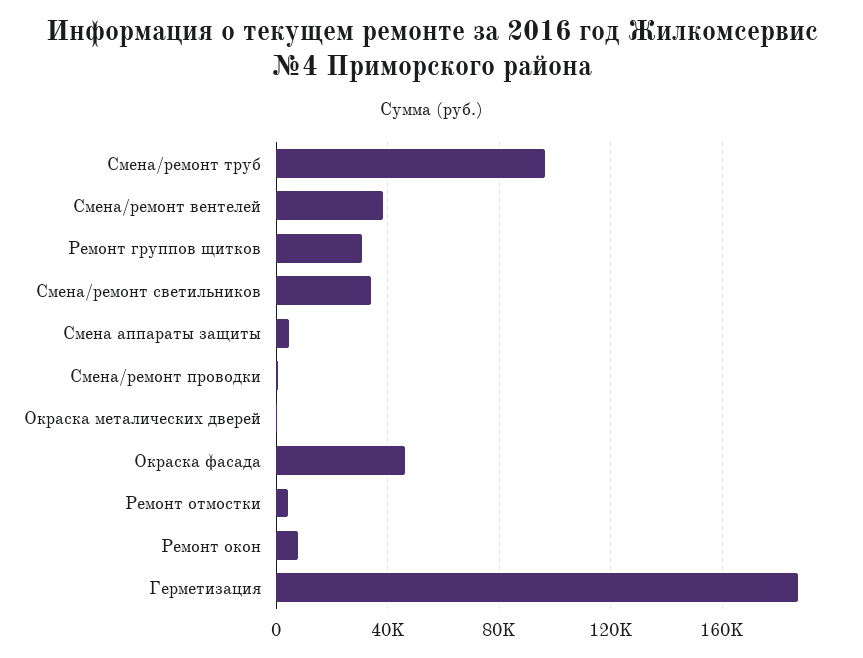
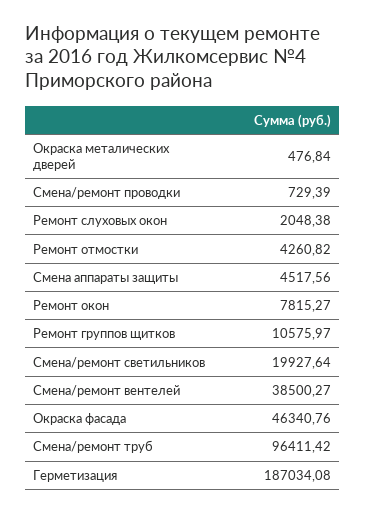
Ремонт группов щитков: 30000 -> 10575.97
Смена/ремонт светильников: 35000 -> 19927.64
Ремонт слуховых окон: none -> 2048.38

